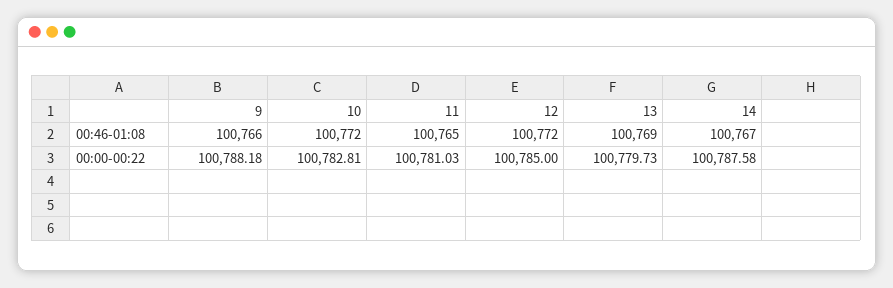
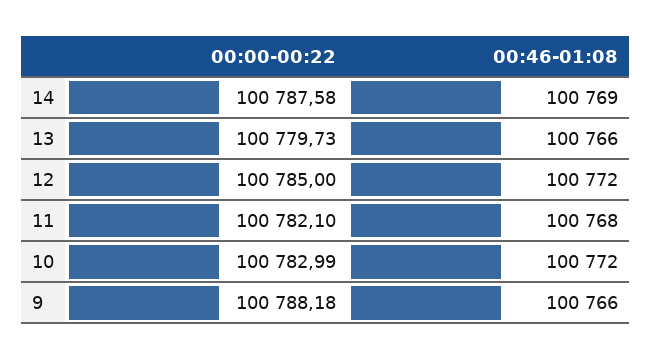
11, 00:46-01:08: 100765 -> 100768
13, 00:46-01:08: 100769 -> 100766
14, 00:46-01:08: 100767 -> 100769
10, 00:00-00:22: 100782.81 -> 100782.99
11, 00:00-00:22: 100781.03 -> 100782.1

